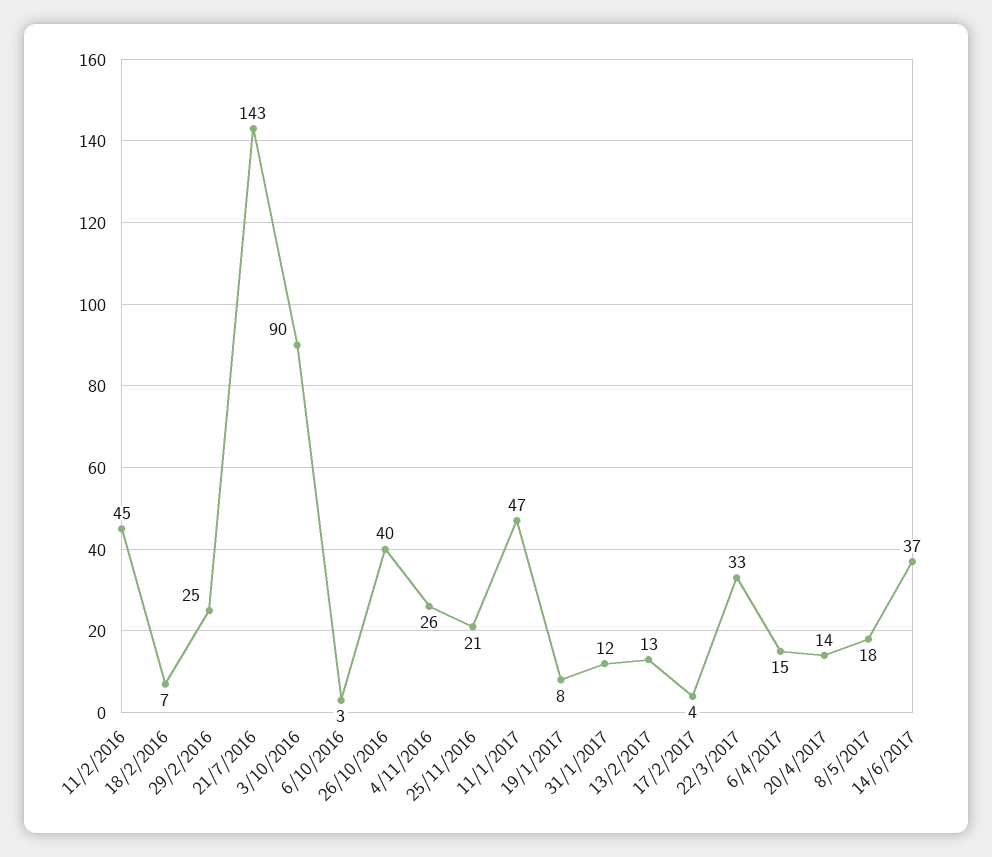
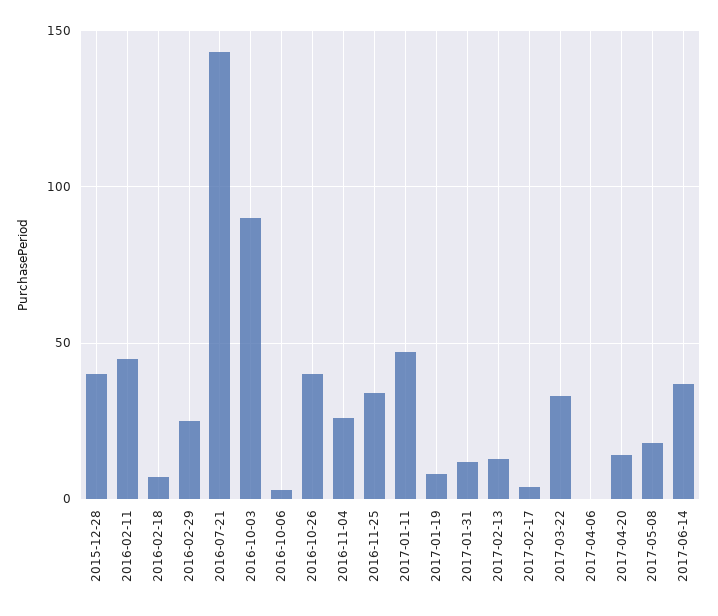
25/11/2016: 21 -> 35
6/4/2017: 15 -> 0
2015-12-28: none -> 40

